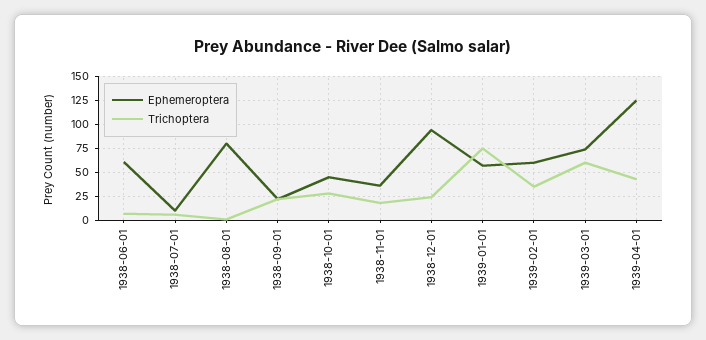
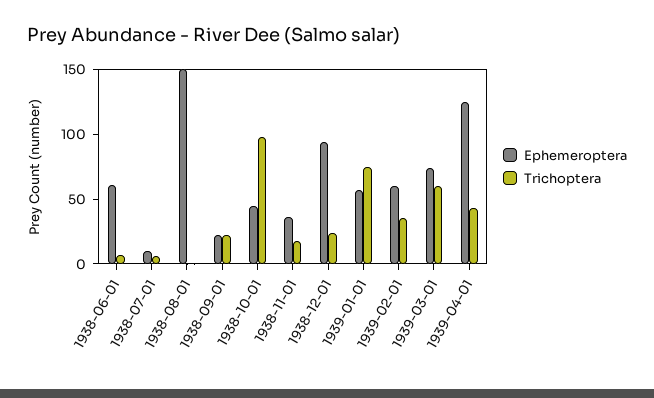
Ephemeroptera, 1938-08-01: 75 -> 150
Trichoptera, 1938-10-01: 25 -> 100

